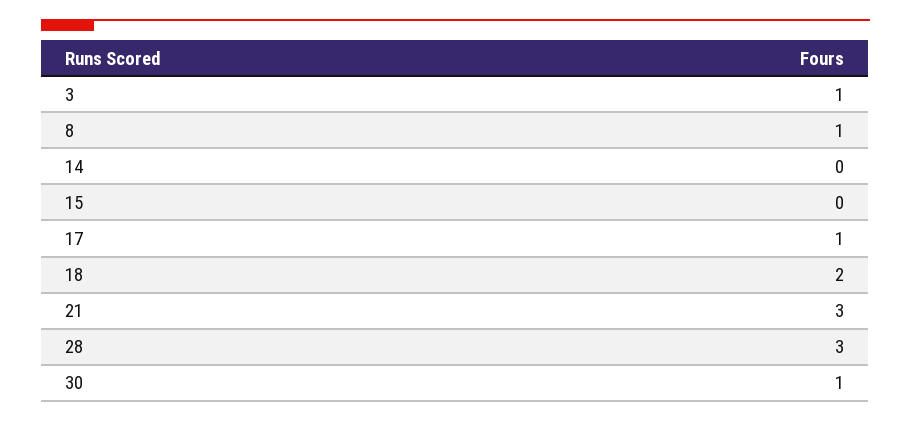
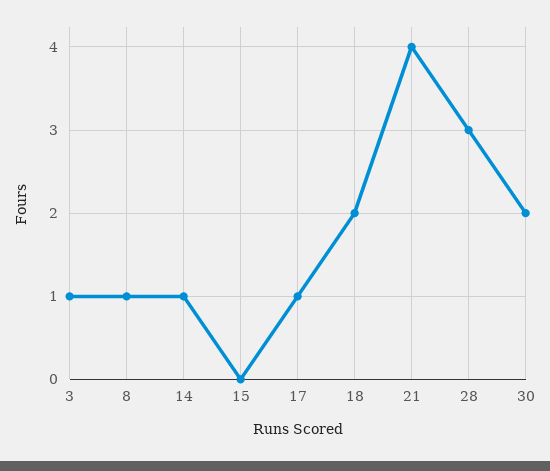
14: 0 -> 1
21: 3 -> 4
30: 1 -> 2

